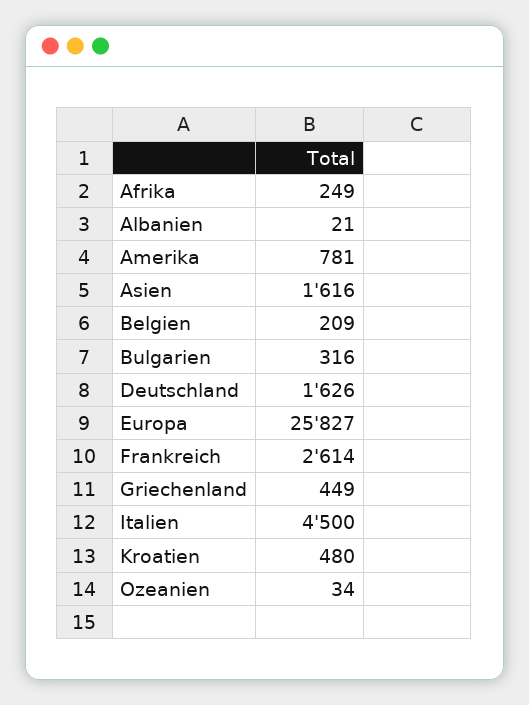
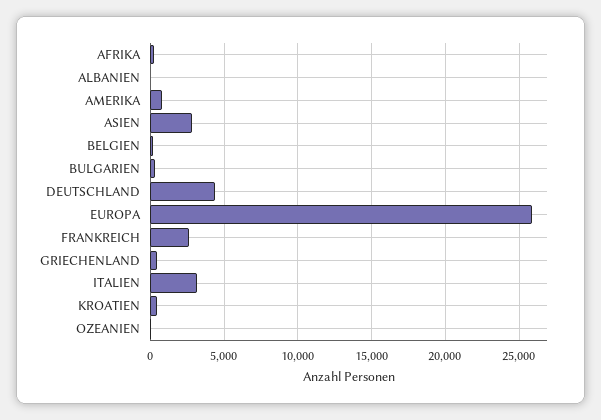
Asien: 1616 -> 3000
Deutschland: 1626 -> 4500
Italien: 4500 -> 3000

